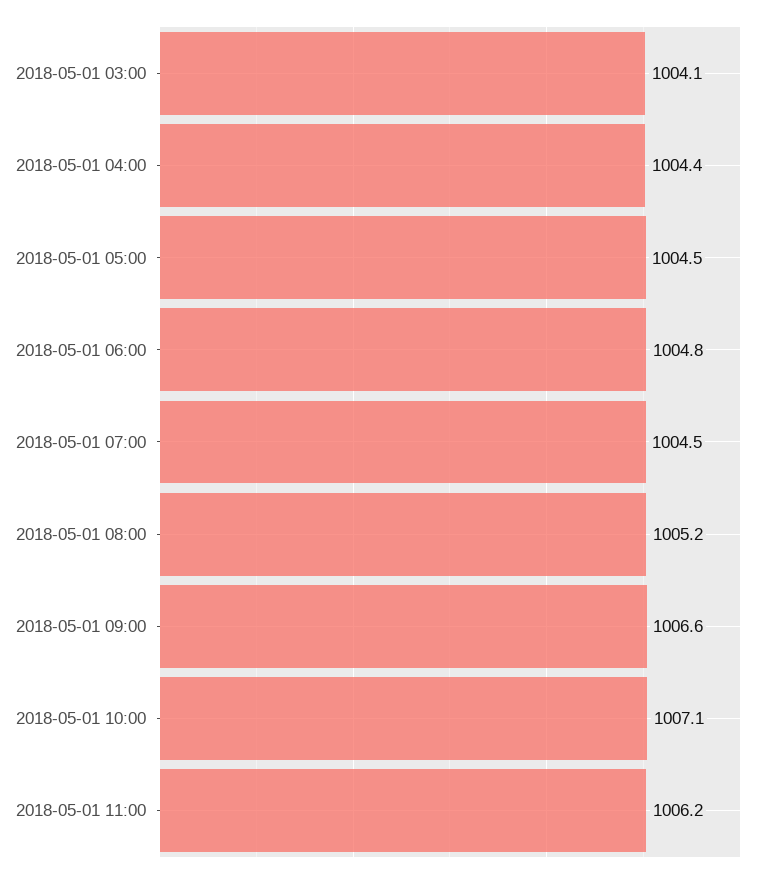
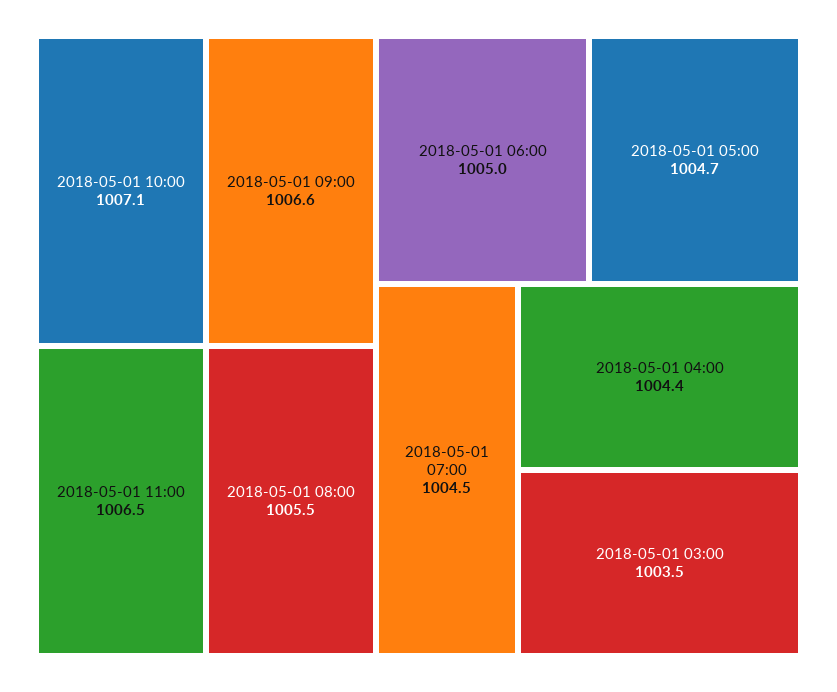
2018-05-01 03:00: 1004.1 -> 1003.5
2018-05-01 05:00: 1004.5 -> 1004.7
2018-05-01 06:00: 1004.8 -> 1005
2018-05-01 08:00: 1005.2 -> 1005.5
2018-05-01 11:00: 1006.2 -> 1006.5

